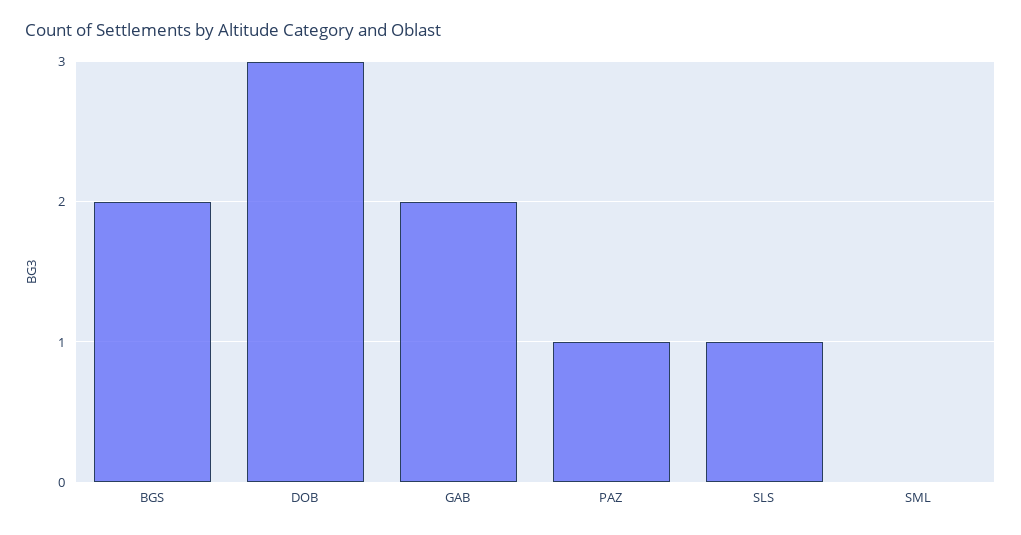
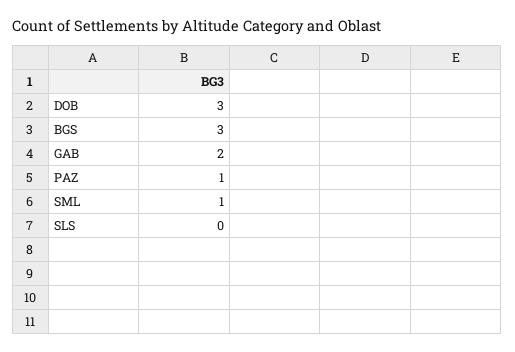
BGS: 2 -> 3
SLS: 1 -> 0
SML: 0 -> 1

